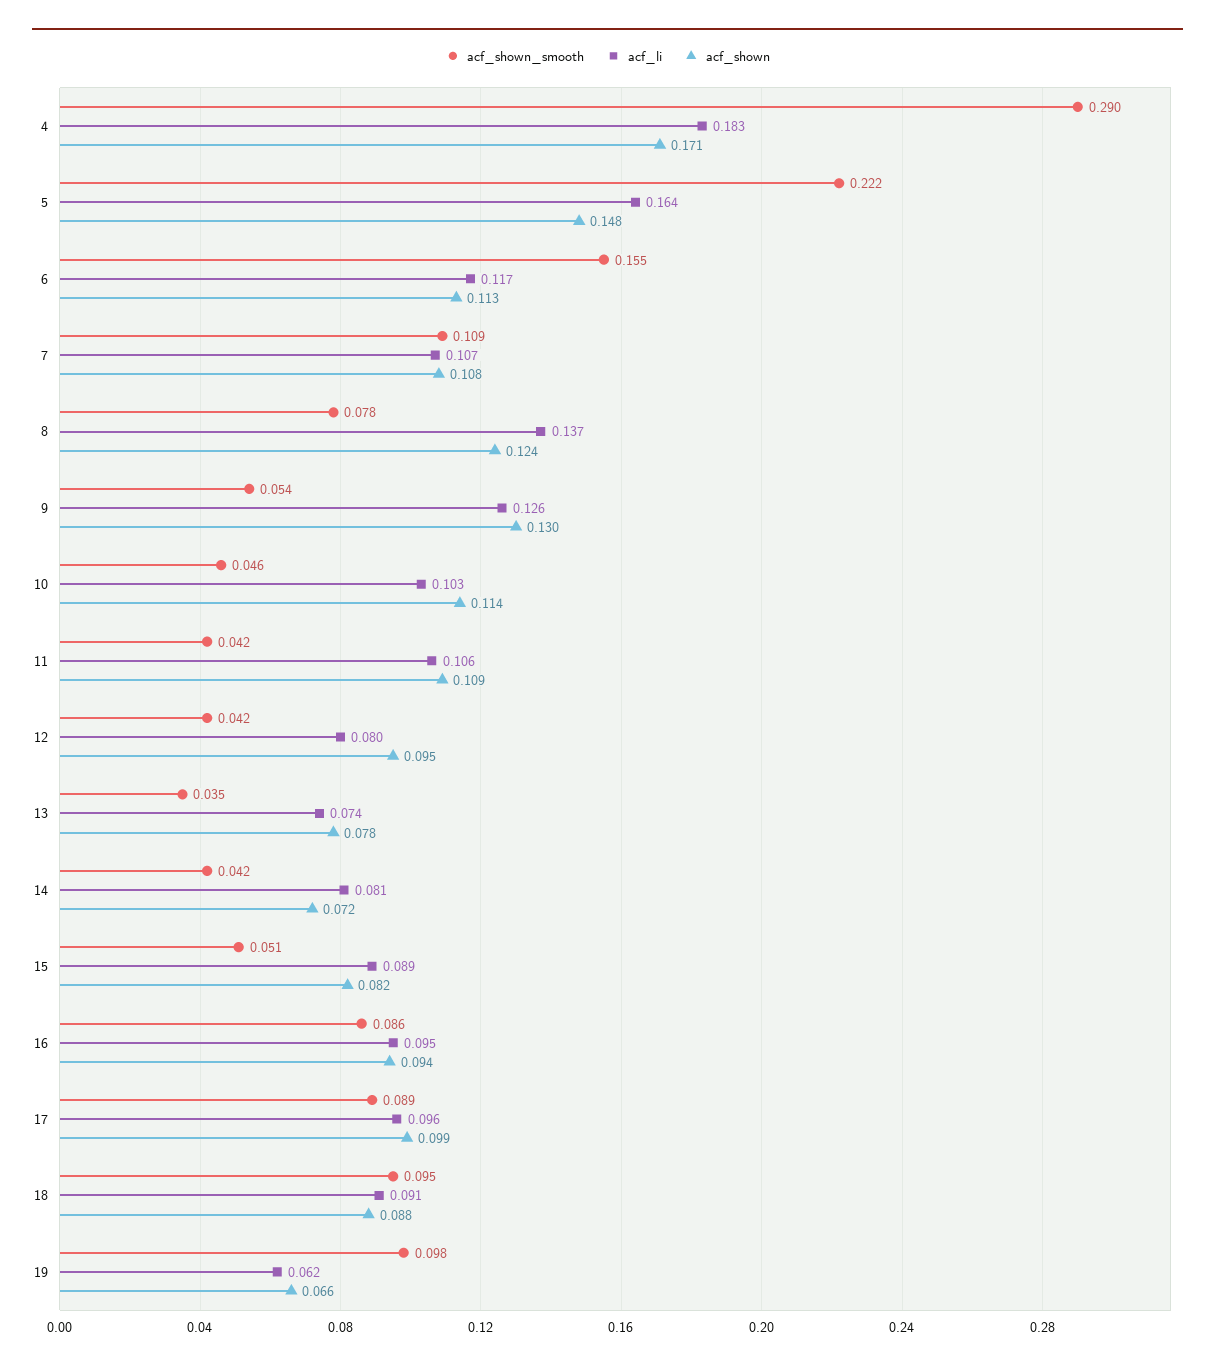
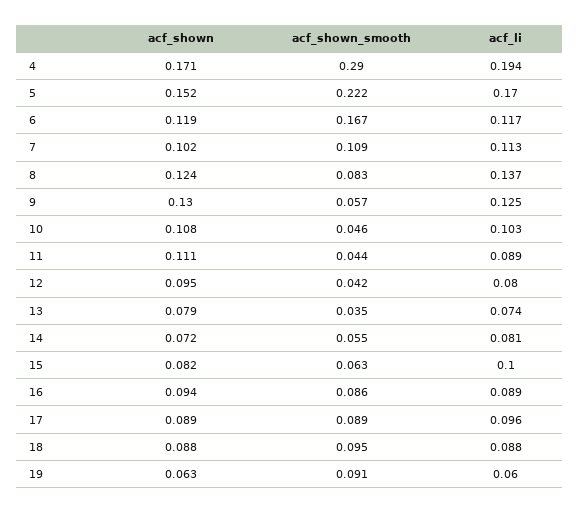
acf_li, 4: 0.183 -> 0.194
acf_li, 5: 0.164 -> 0.17
acf_shown, 5: 0.148 -> 0.152
acf_shown_smooth, 6: 0.155 -> 0.167
acf_shown, 6: 0.113 -> 0.119
acf_li, 7: 0.107 -> 0.113
acf_shown, 7: 0.108 -> 0.102
acf_shown_smooth, 8: 0.078 -> 0.083
acf_shown_smooth, 9: 0.054 -> 0.057
acf_li, 9: 0.126 -> 0.125
acf_shown, 10: 0.114 -> 0.108
acf_shown_smooth, 11: 0.042 -> 0.044
acf_li, 11: 0.106 -> 0.089
acf_shown, 11: 0.109 -> 0.111
acf_shown, 13: 0.078 -> 0.079
acf_shown_smooth, 14: 0.042 -> 0.055
acf_shown_smooth, 15: 0.051 -> 0.063
acf_li, 15: 0.089 -> 0.1
acf_li, 16: 0.095 -> 0.089
acf_shown, 17: 0.099 -> 0.089
acf_li, 18: 0.091 -> 0.088
acf_shown_smooth, 19: 0.098 -> 0.091
acf_li, 19: 0.062 -> 0.06
acf_shown, 19: 0.066 -> 0.063

